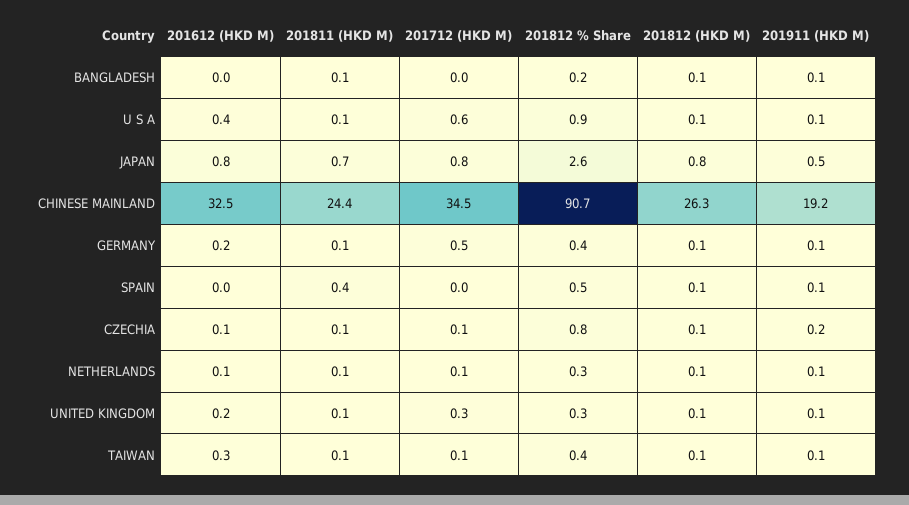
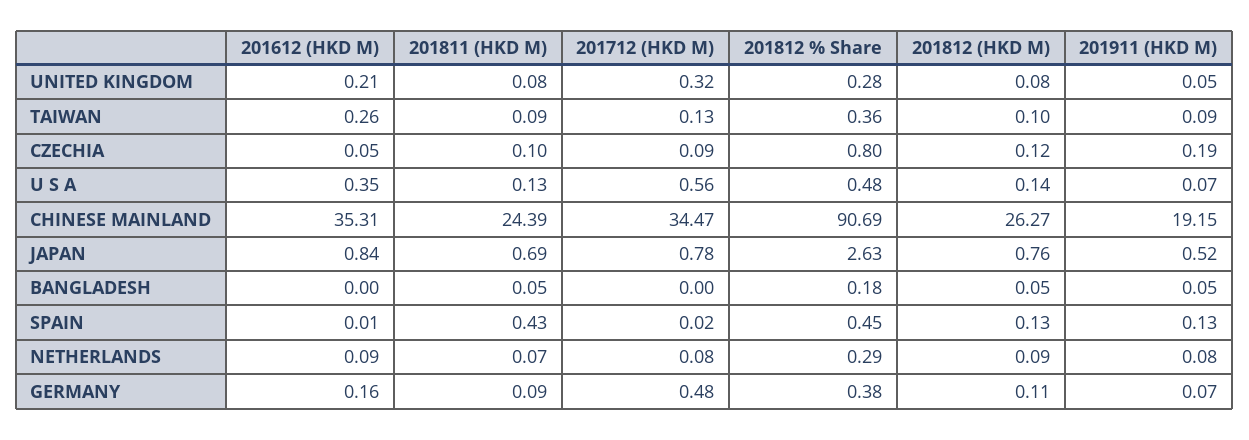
201812 % Share, U S A: 0.9 -> 0.48
201612 (HKD M), CHINESE MAINLAND: 32.5 -> 35.31

